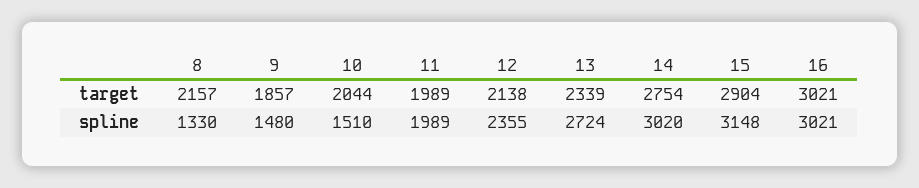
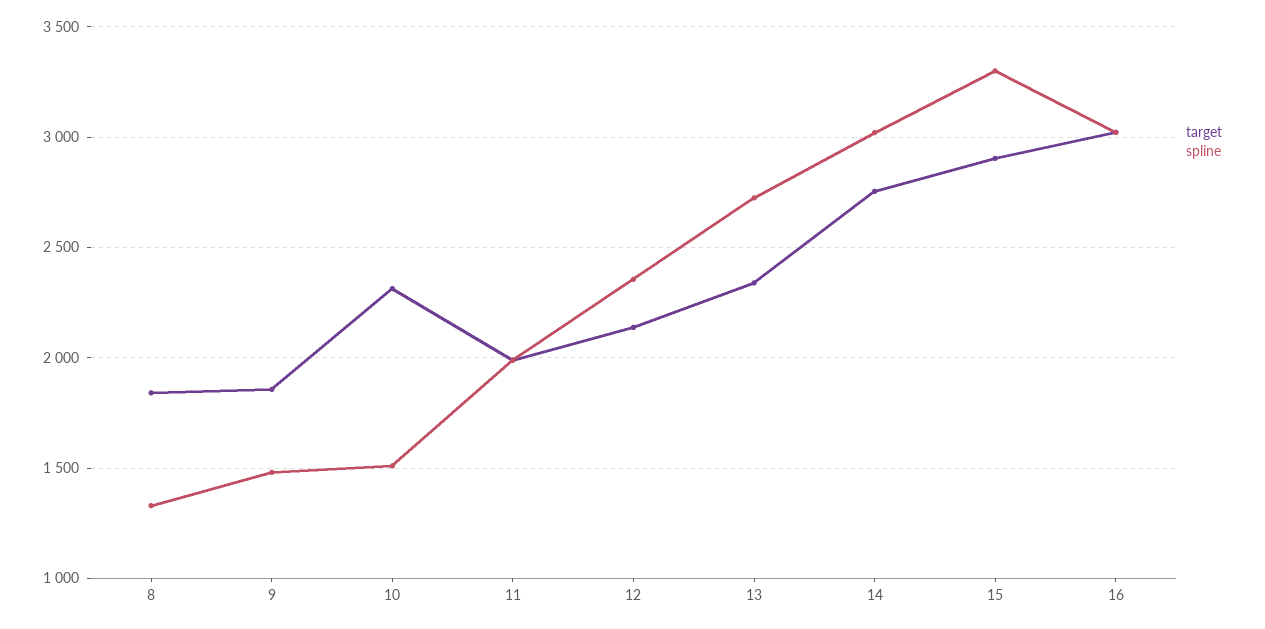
target, 8: 2157 -> 1850
target, 10: 2044 -> 2300
spline, 15: 3148 -> 3300

